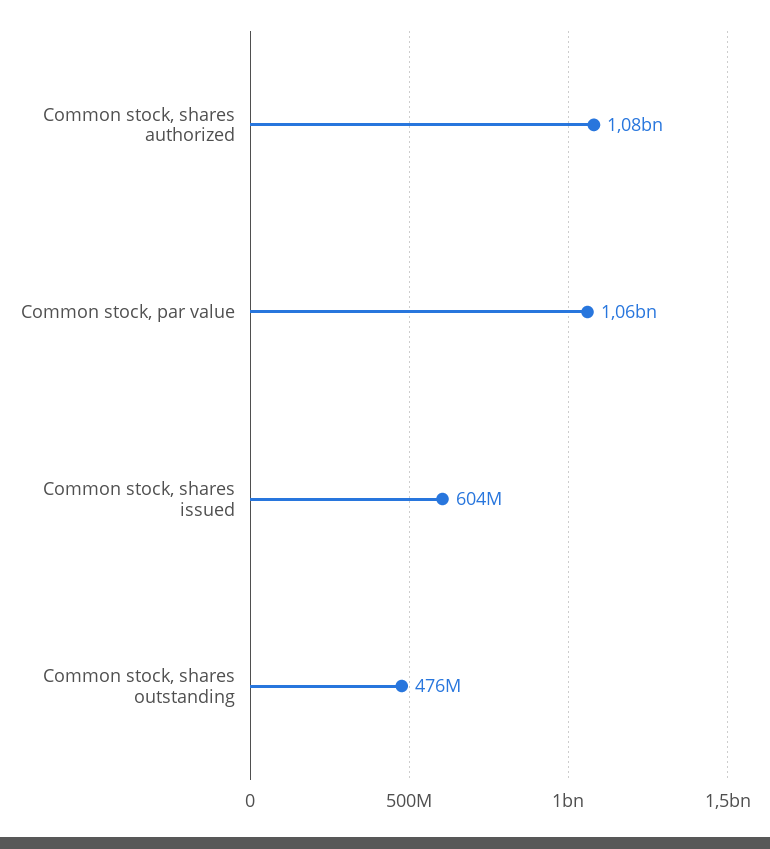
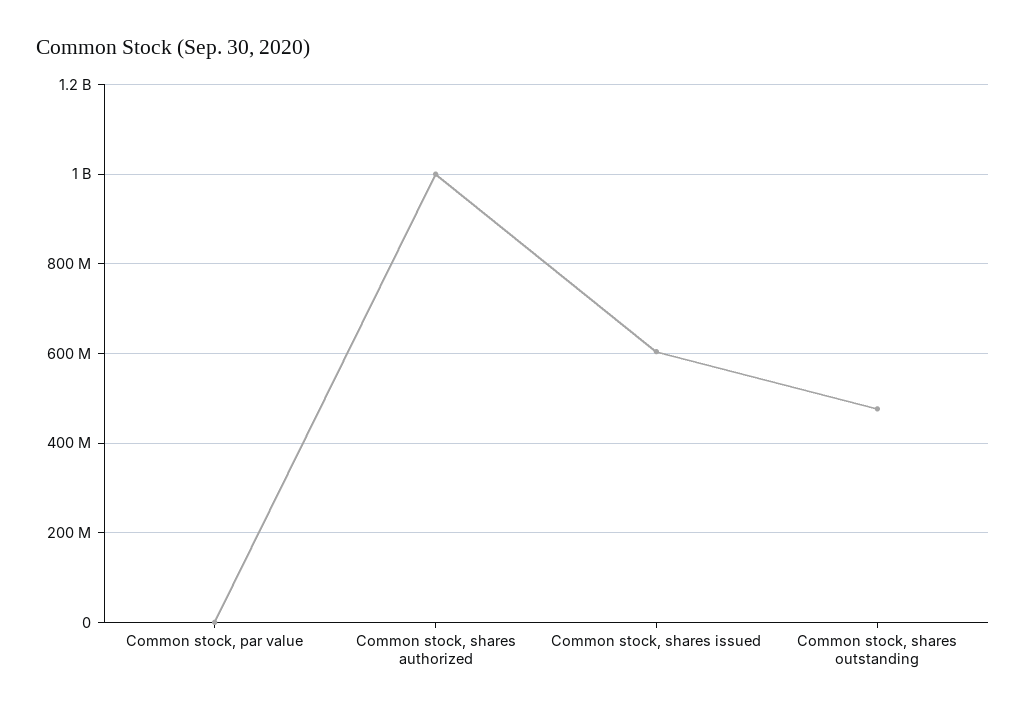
Common stock, shares authorized: 1080000000 -> 1000000000
Common stock, par value: 1060000000 -> 0

